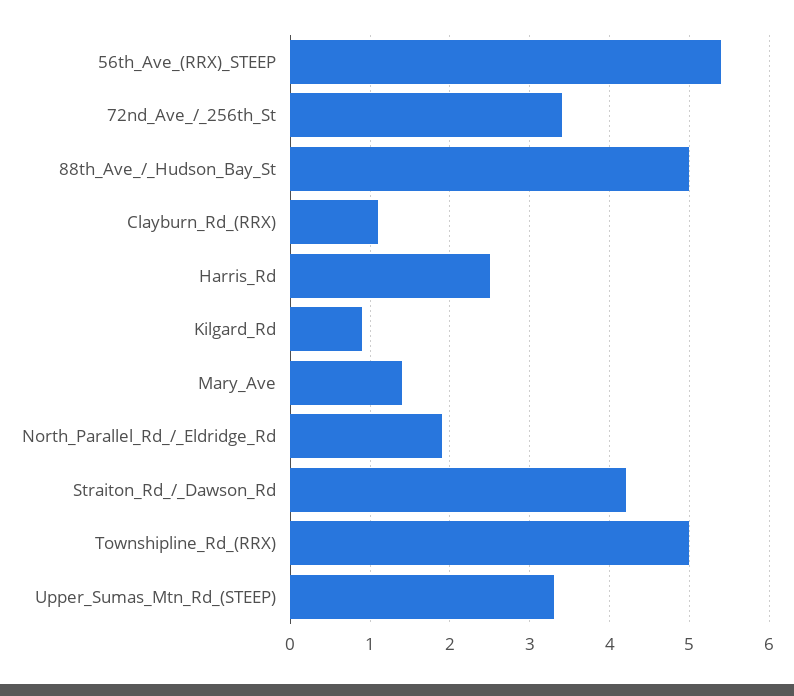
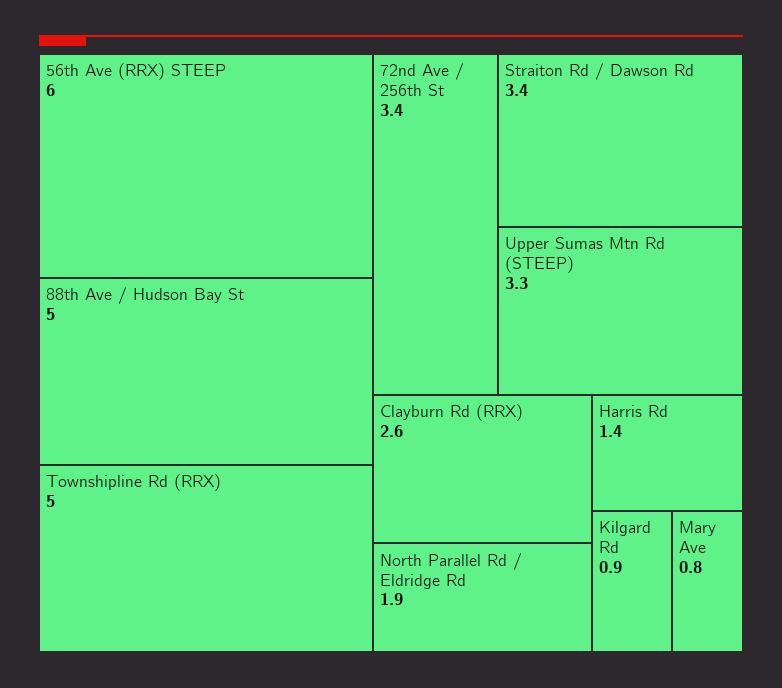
56th_Ave_(RRX)_STEEP: 5.4 -> 6
Clayburn_Rd_(RRX): 1.1 -> 2.6
Harris_Rd: 2.5 -> 1.4
Mary_Ave: 1.4 -> 0.8
Straiton_Rd_/_Dawson_Rd: 4.2 -> 3.4

